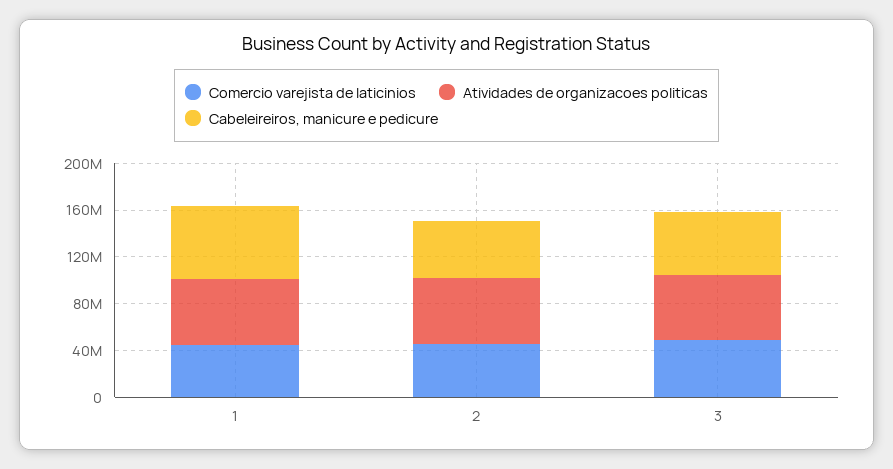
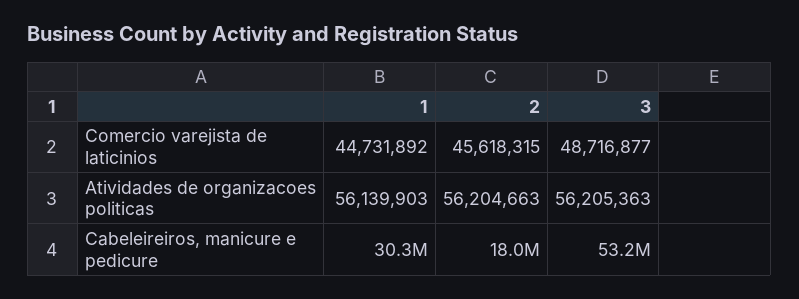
Cabeleireiros, manicure e pedicure, 1: 60000000 -> 30300000
Cabeleireiros, manicure e pedicure, 2: 50000000 -> 18000000

